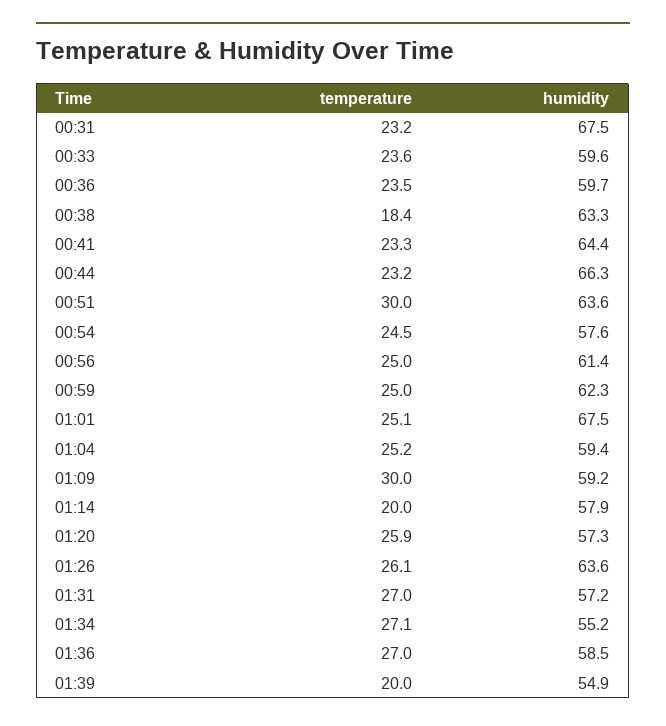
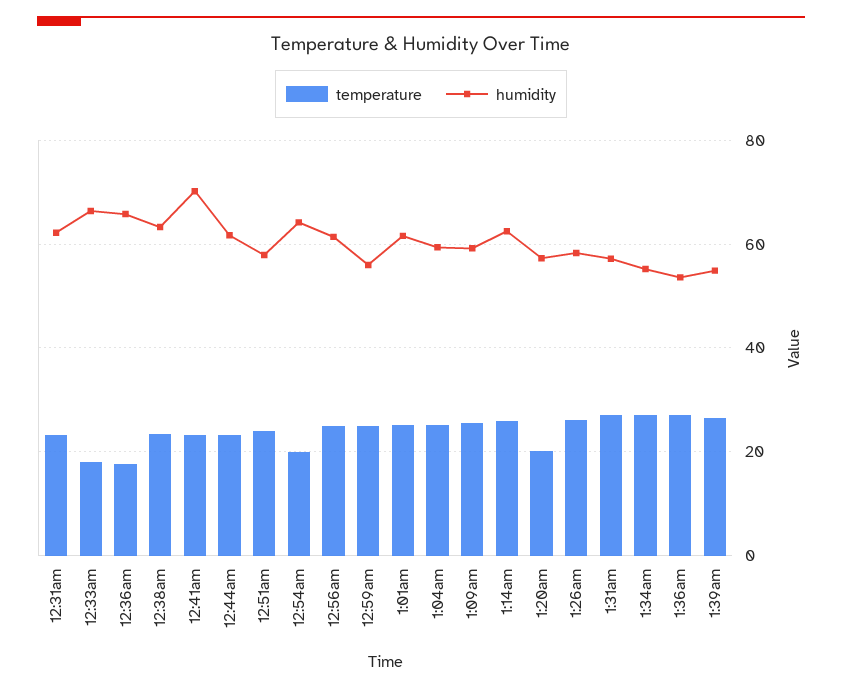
humidity, 00:31: 67.5 -> 62
temperature, 00:33: 23.6 -> 18
humidity, 00:33: 59.6 -> 66
temperature, 00:36: 23.5 -> 18
humidity, 00:36: 59.7 -> 66
temperature, 00:38: 18.4 -> 24
humidity, 00:41: 64.4 -> 70
humidity, 00:44: 66.3 -> 62
temperature, 00:51: 30 -> 24
humidity, 00:51: 63.6 -> 58
temperature, 00:54: 24.5 -> 20
humidity, 00:54: 57.6 -> 64
humidity, 00:59: 62.3 -> 56
humidity, 01:01: 67.5 -> 62
temperature, 01:09: 30 -> 26
temperature, 01:14: 20 -> 26
humidity, 01:14: 57.9 -> 62
temperature, 01:20: 25.9 -> 20
humidity, 01:26: 63.6 -> 58
humidity, 01:36: 58.5 -> 54
temperature, 01:39: 20 -> 26

